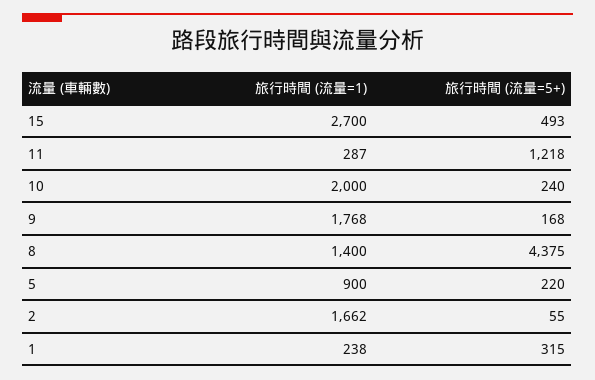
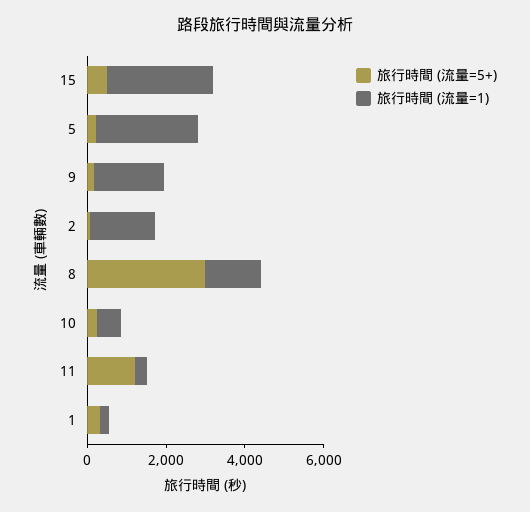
旅行時間 (流量=1), 10: 2000 -> 500
旅行時間 (流量=5+), 8: 4375 -> 3000
旅行時間 (流量=1), 5: 900 -> 2500

